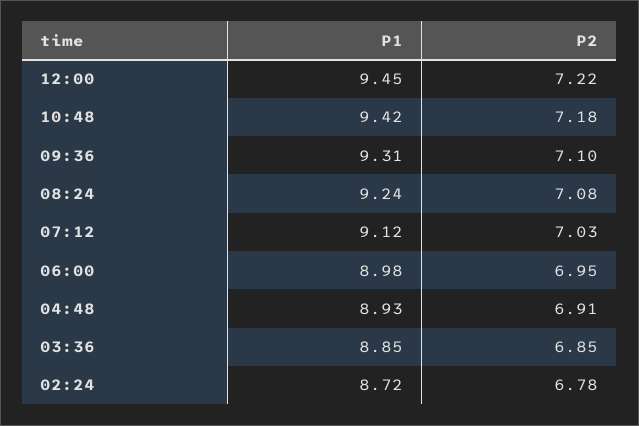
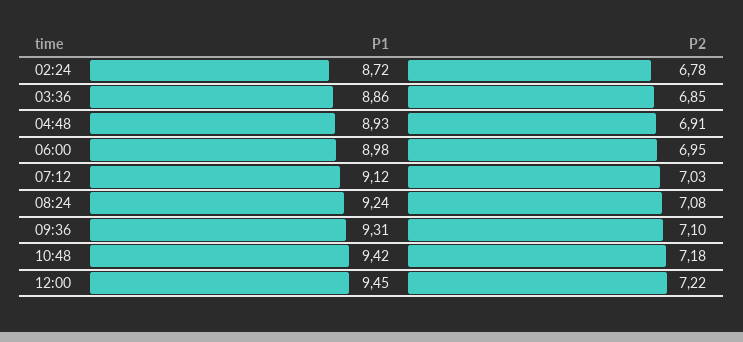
P1, 03:36: 8.85 -> 8.86

